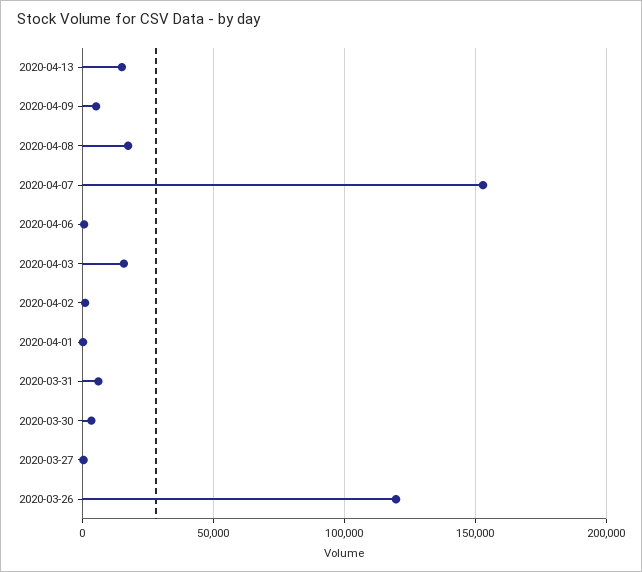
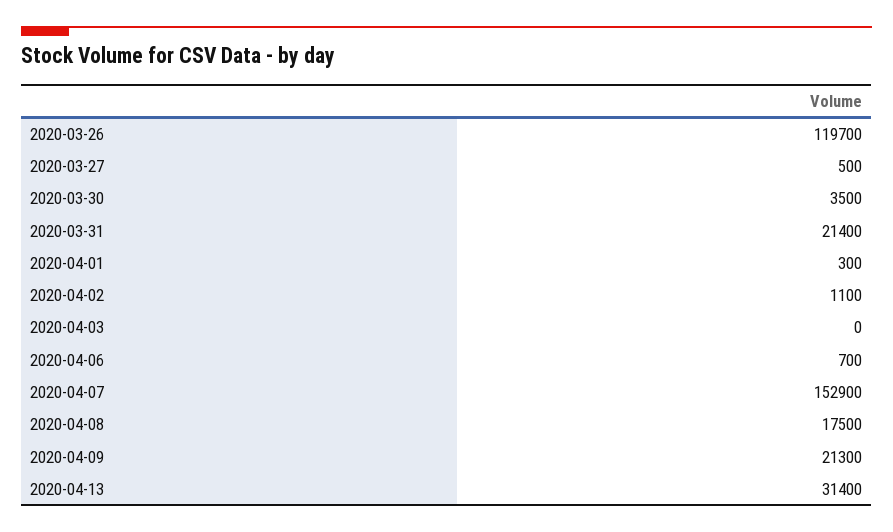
2020-04-13: 15000 -> 31400
2020-04-09: 5000 -> 21300
2020-04-03: 15000 -> 0
2020-03-31: 5000 -> 21400

